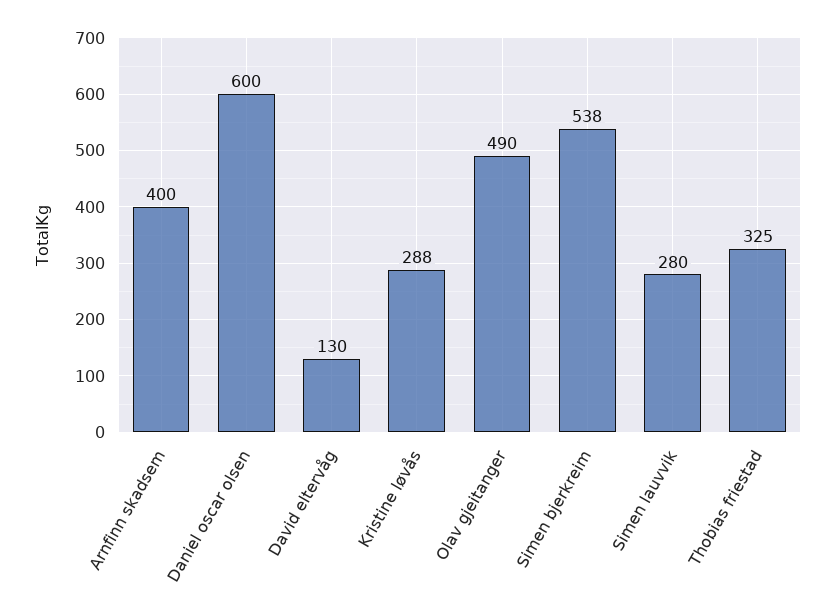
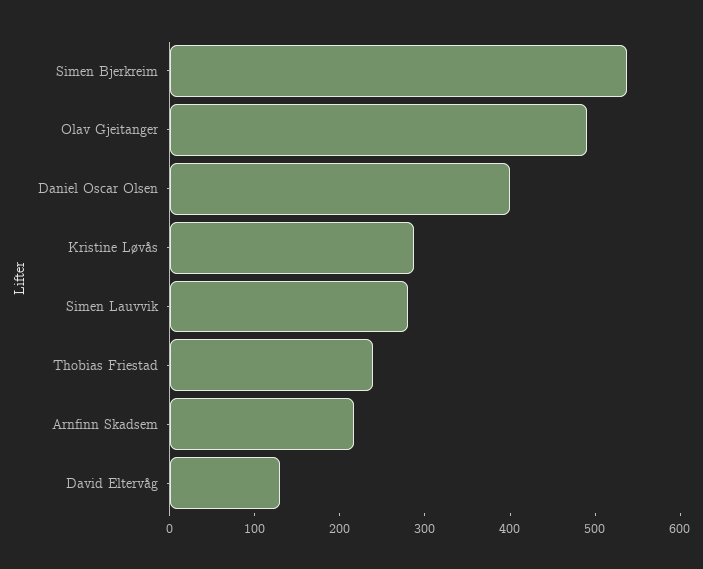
Arnfinn skadsem: 400 -> 220
Daniel oscar olsen: 600 -> 400
Thobias friestad: 325 -> 240

